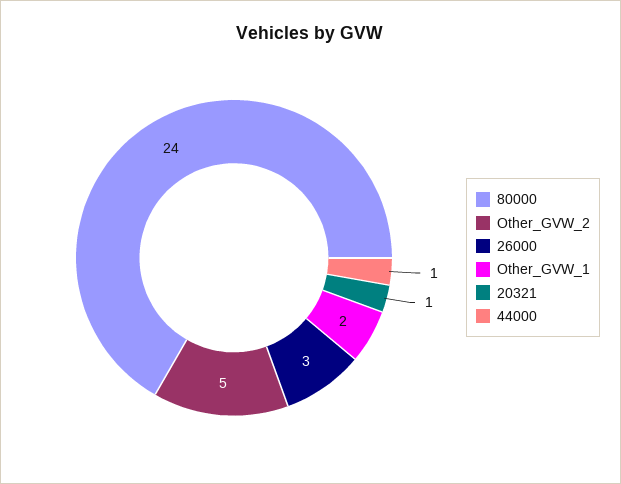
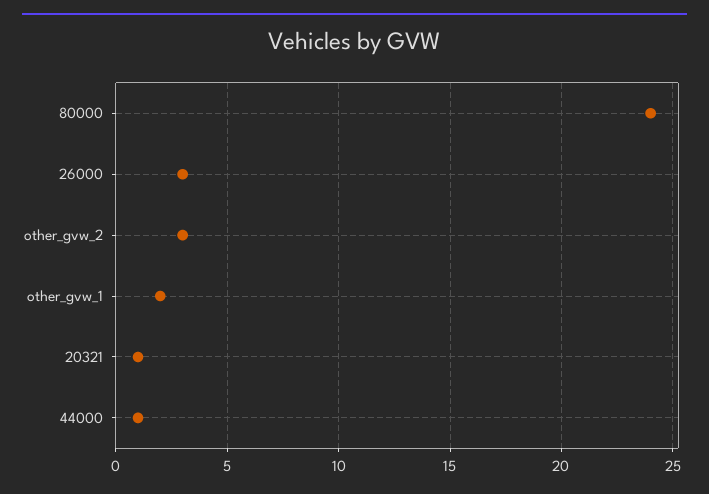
Other_GVW_2: 5 -> 3

